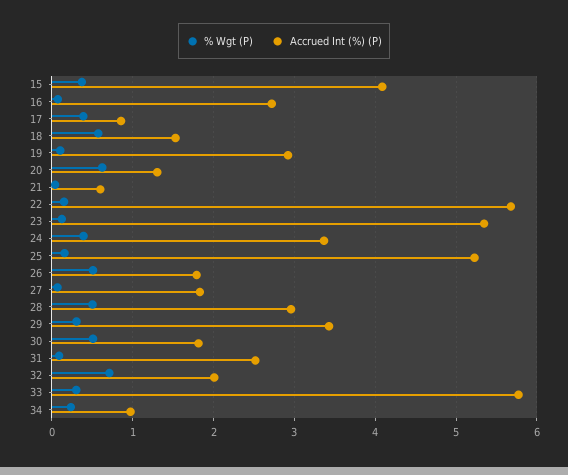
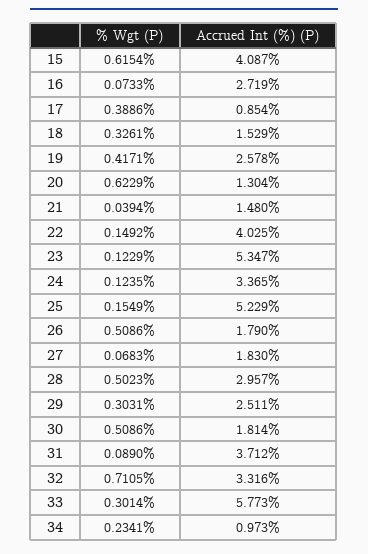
% Wgt (P), 15: 0.4 -> 0.6154
% Wgt (P), 18: 0.6 -> 0.3261
% Wgt (P), 19: 0.1 -> 0.4171
Accrued Int (%) (P), 19: 2.9 -> 2.578
Accrued Int (%) (P), 21: 0.6 -> 1.48
Accrued Int (%) (P), 22: 5.7 -> 4.025
% Wgt (P), 24: 0.4 -> 0.1235
Accrued Int (%) (P), 29: 3.4 -> 2.511
Accrued Int (%) (P), 31: 2.5 -> 3.712
Accrued Int (%) (P), 32: 2 -> 3.316

